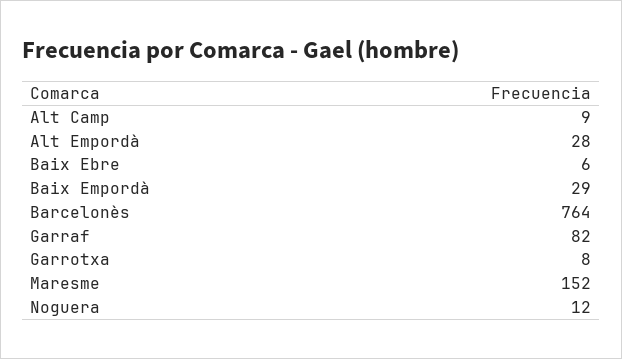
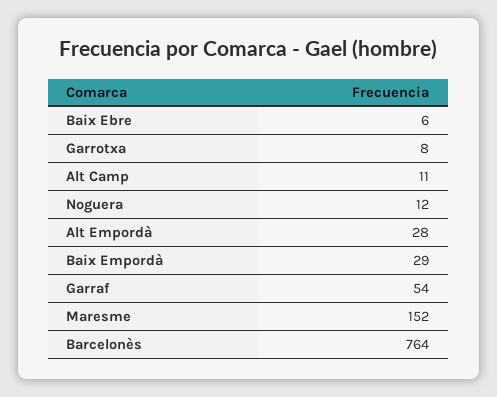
Alt Camp: 9 -> 11
Garraf: 82 -> 54

